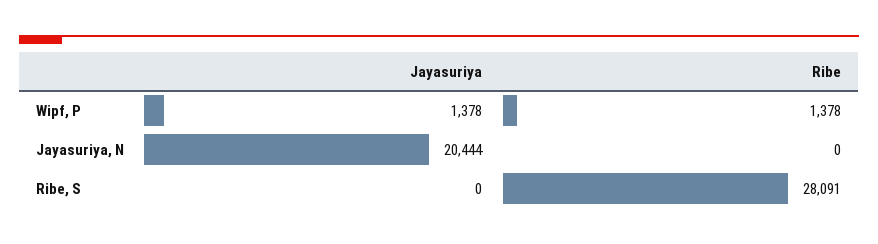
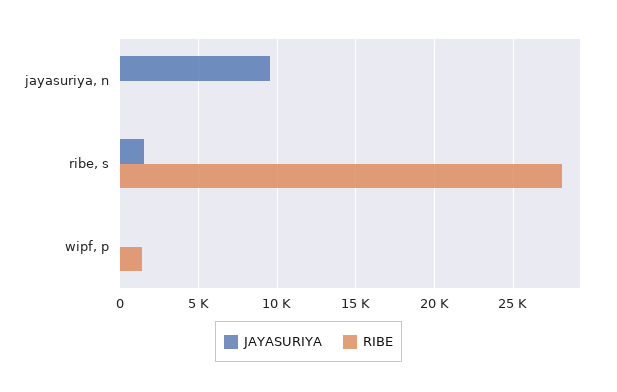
Jayasuriya, Wipf, P: 1378 -> 0
Jayasuriya, Jayasuriya, N: 20444 -> 9500
Jayasuriya, Ribe, S: 0 -> 1500

